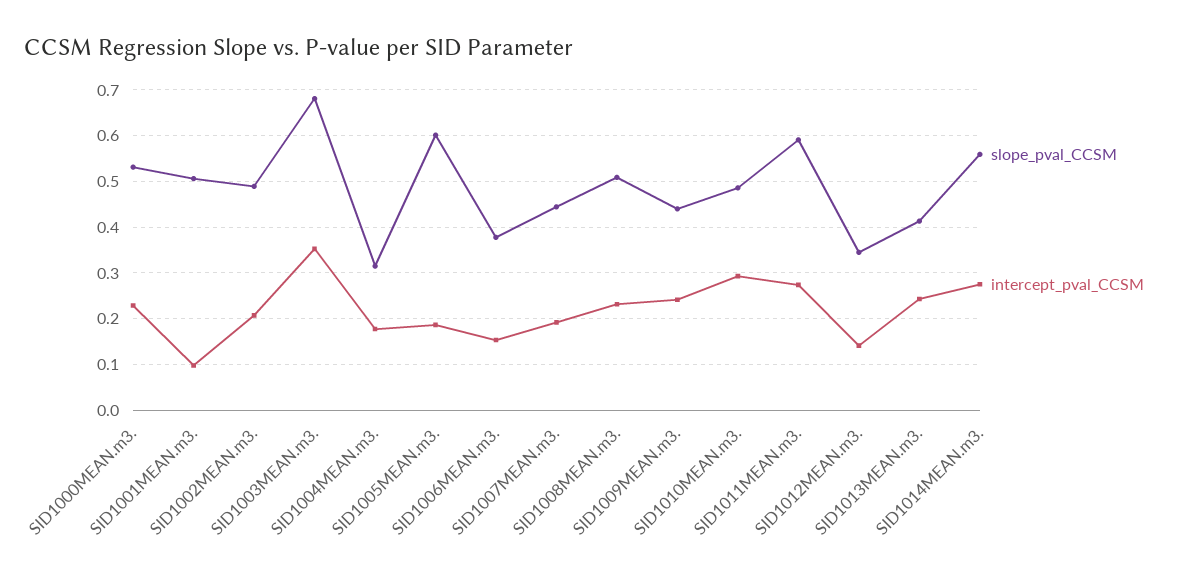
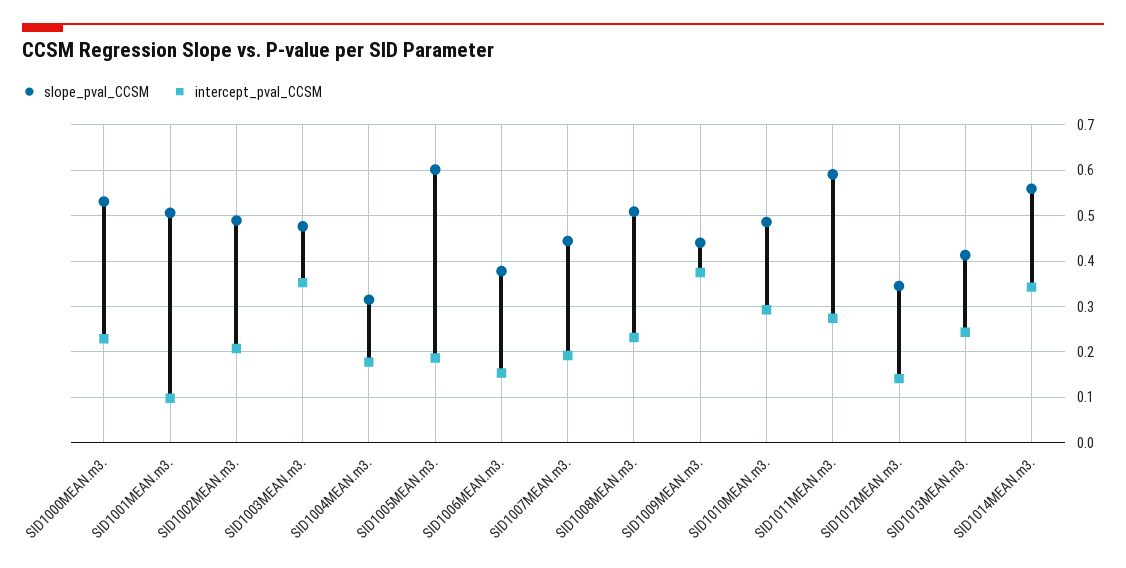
slope_pval_CCSM, SID1003MEAN.m3.: 0.68 -> 0.48
intercept_pval_CCSM, SID1009MEAN.m3.: 0.24 -> 0.38
intercept_pval_CCSM, SID1014MEAN.m3.: 0.28 -> 0.34

